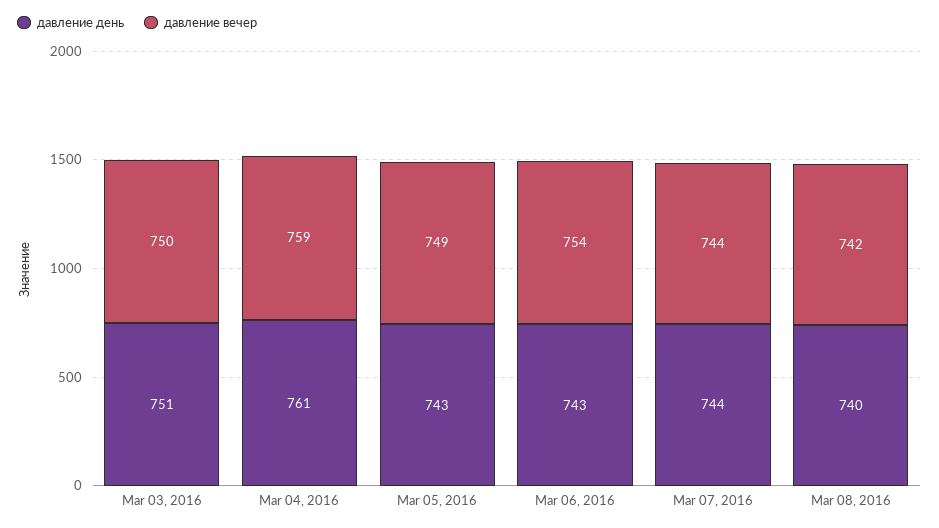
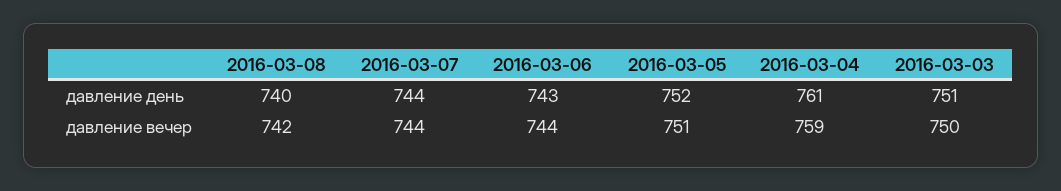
давление день, Mar 05, 2016: 743 -> 752
давление вечер, Mar 05, 2016: 749 -> 751
давление вечер, Mar 06, 2016: 754 -> 744

